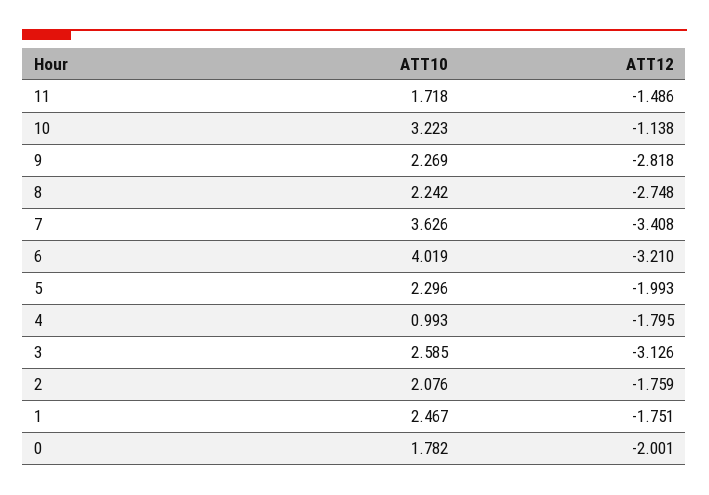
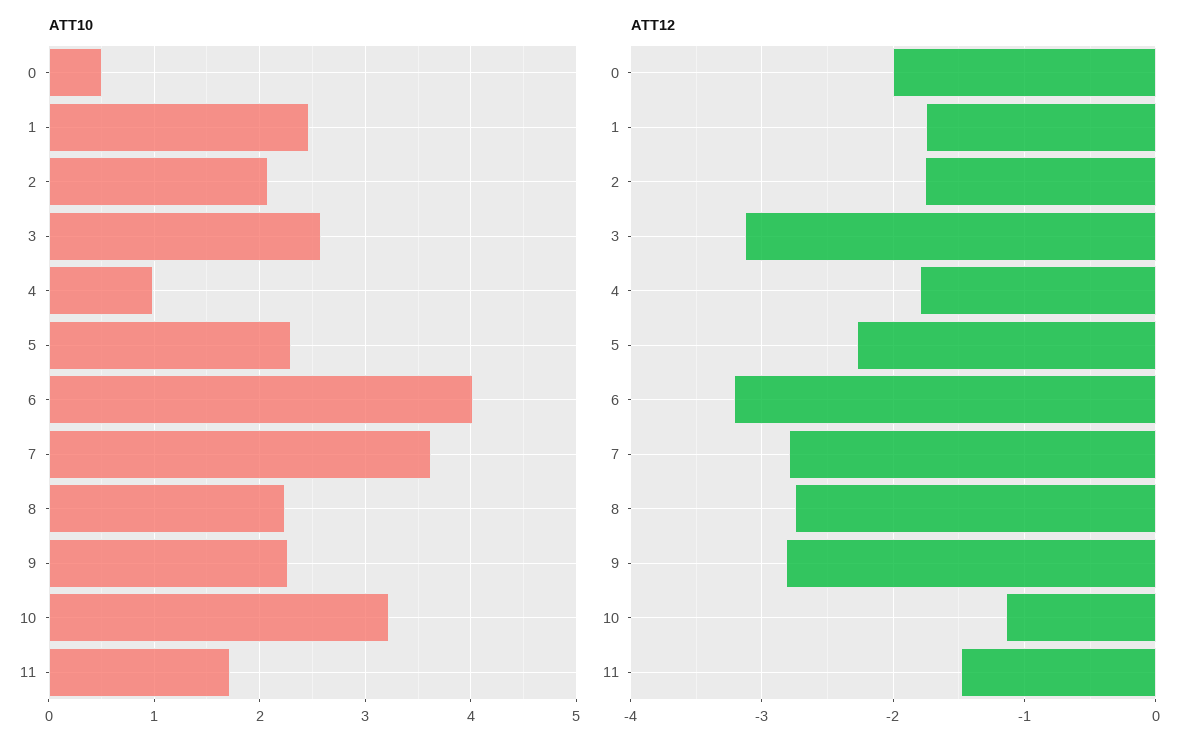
ATT12, 7: -3.408 -> -2.8
ATT12, 5: -1.993 -> -2.3
ATT10, 0: 1.782 -> 0.5

